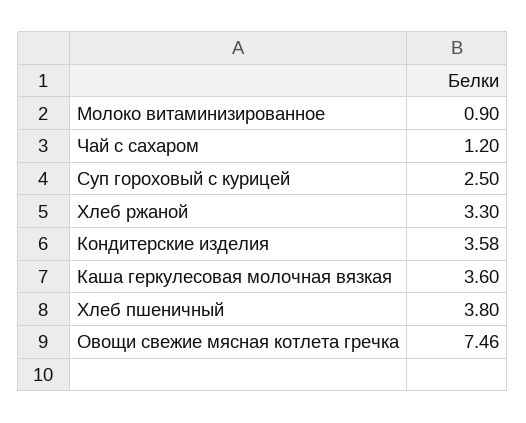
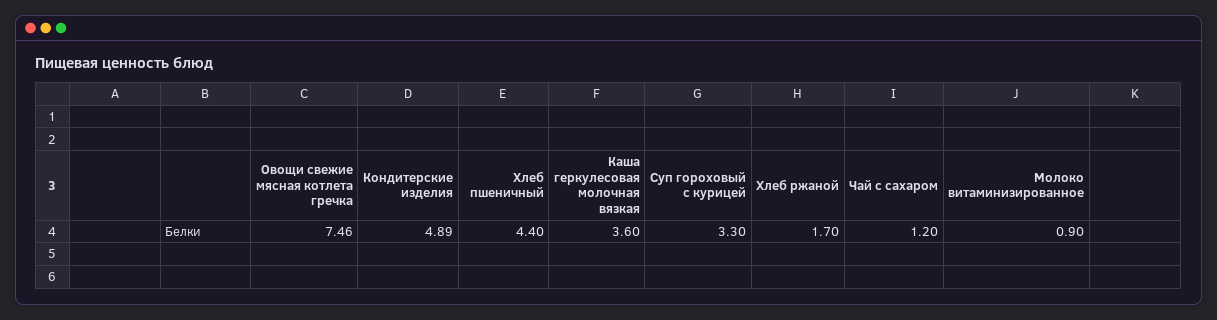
Суп гороховый с курицей: 2.5 -> 3.3
Хлеб ржаной: 3.3 -> 1.7
Кондитерские изделия: 3.58 -> 4.89
Хлеб пшеничный: 3.8 -> 4.4

